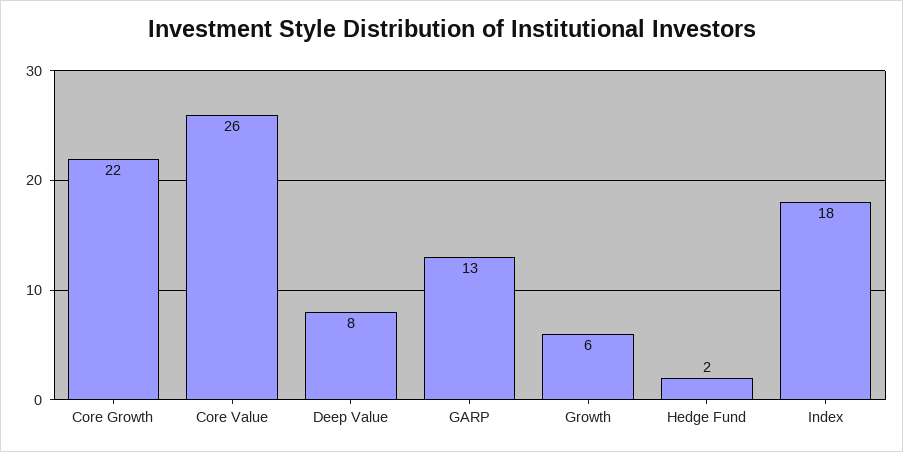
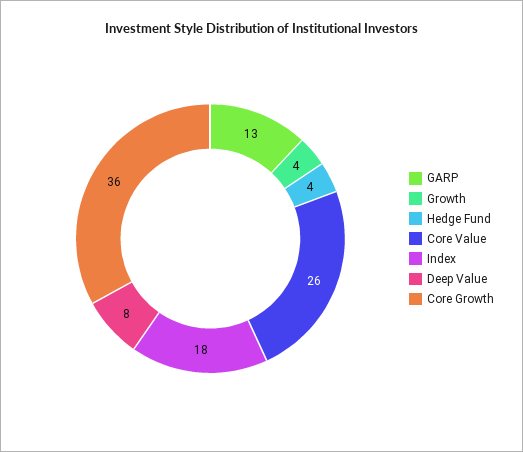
Core Growth: 22 -> 36
Growth: 6 -> 4
Hedge Fund: 2 -> 4

